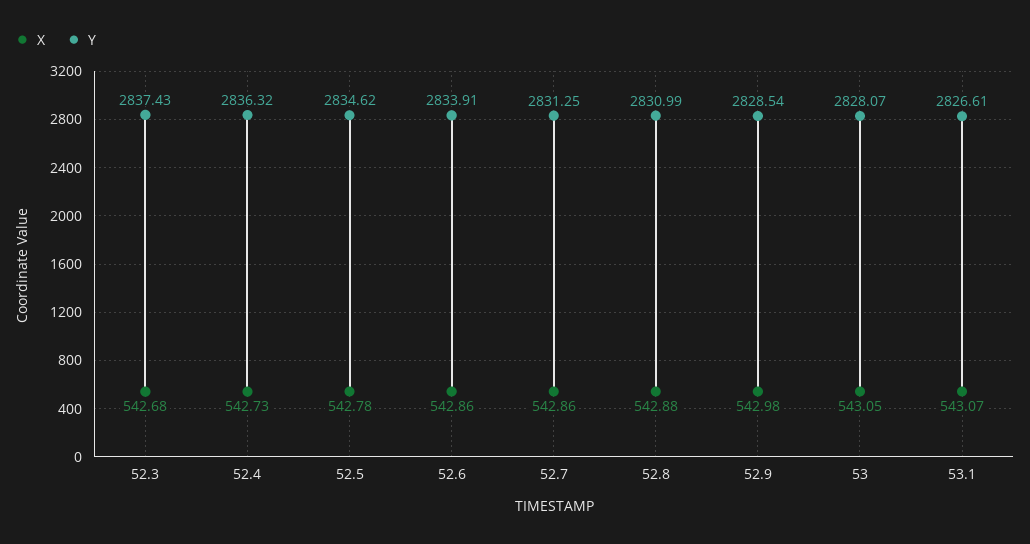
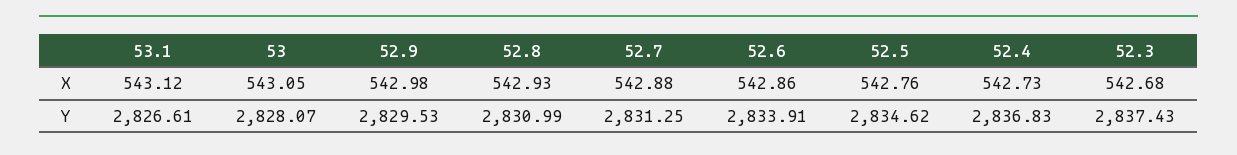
Y, 52.4: 2836.32 -> 2836.83
X, 52.5: 542.78 -> 542.76
X, 52.7: 542.86 -> 542.88
X, 52.8: 542.88 -> 542.93
Y, 52.9: 2828.54 -> 2829.53
X, 53.1: 543.07 -> 543.12

